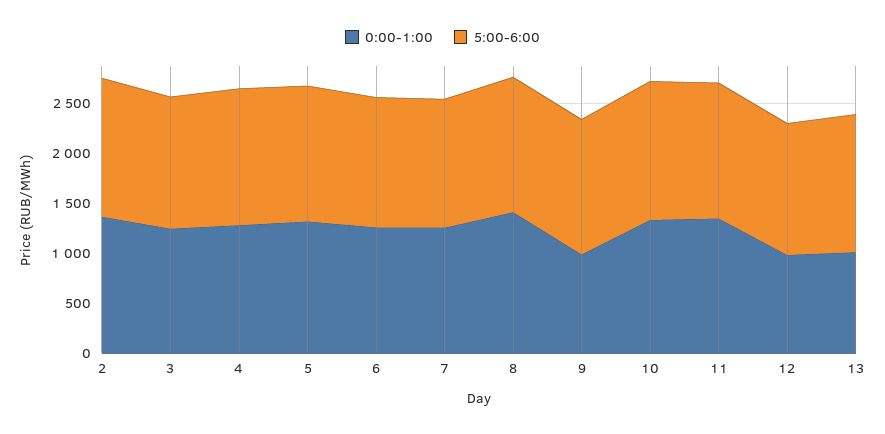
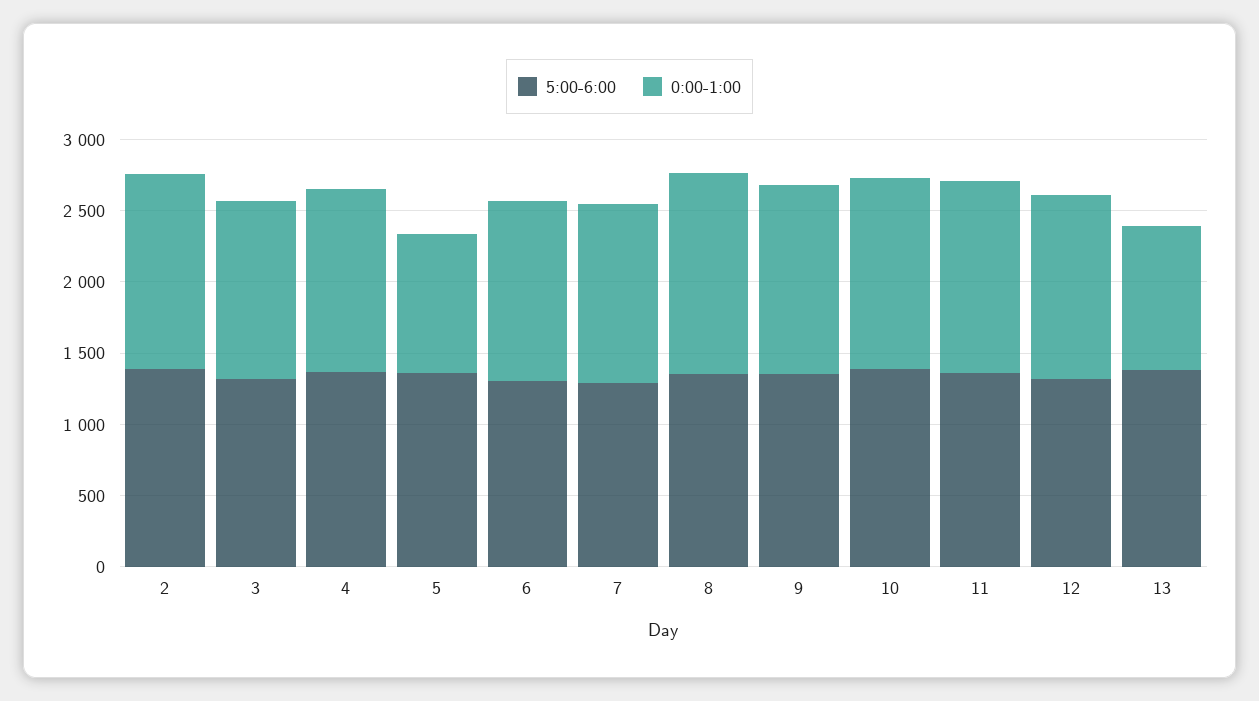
0:00-1:00, 5: 1300 -> 1000
0:00-1:00, 9: 1000 -> 1300
0:00-1:00, 12: 1000 -> 1300

